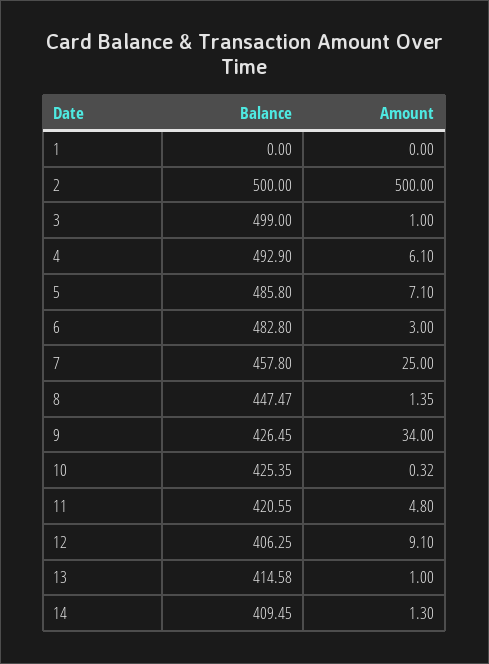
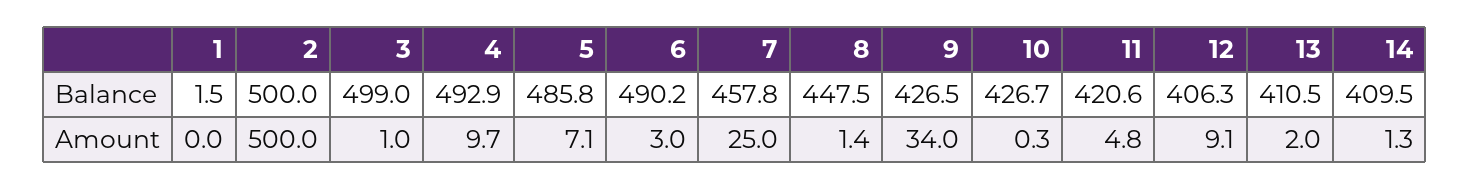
Balance, 1: 0 -> 1.5
Amount, 4: 6.1 -> 9.7
Balance, 6: 482.8 -> 490.2
Balance, 10: 425.35 -> 426.7
Balance, 13: 414.58 -> 410.5
Amount, 13: 1 -> 2

